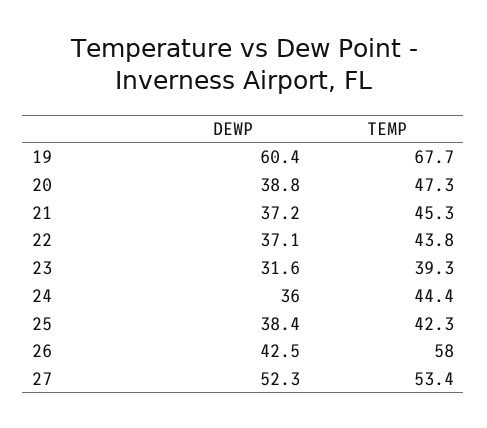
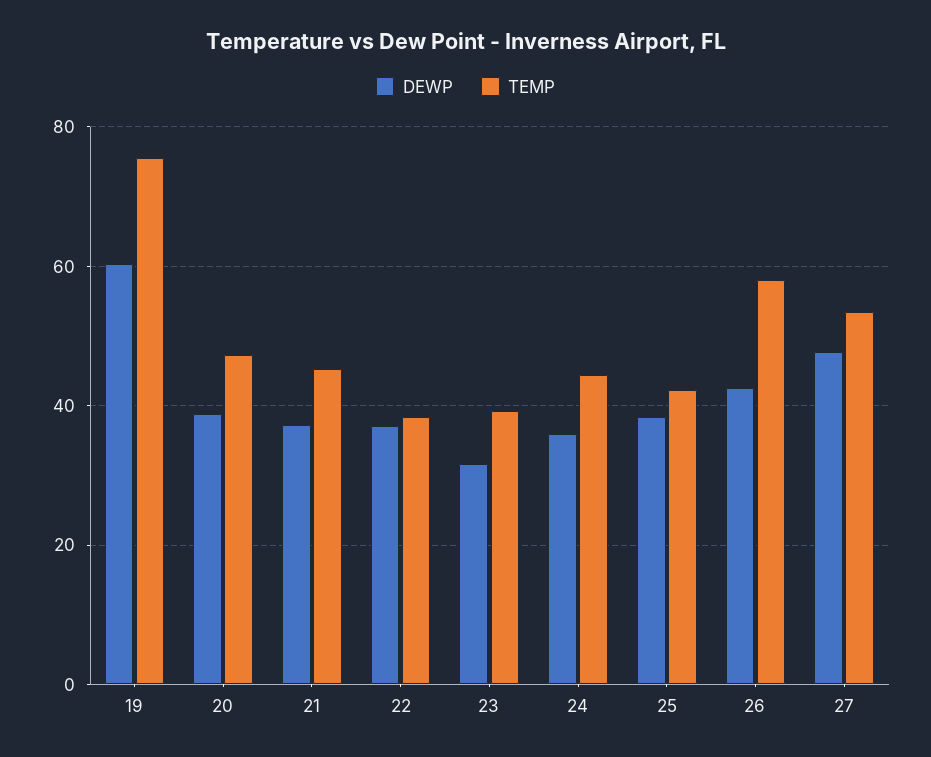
TEMP, 19: 67.7 -> 76
TEMP, 22: 43.8 -> 38
DEWP, 27: 52.3 -> 48

